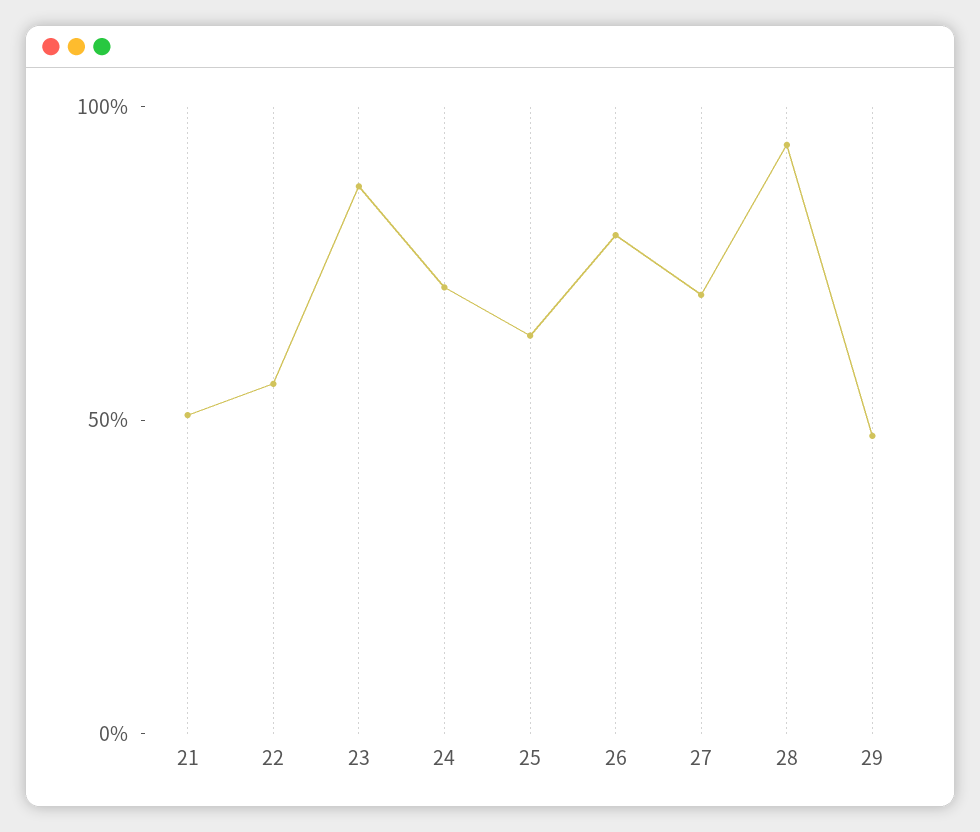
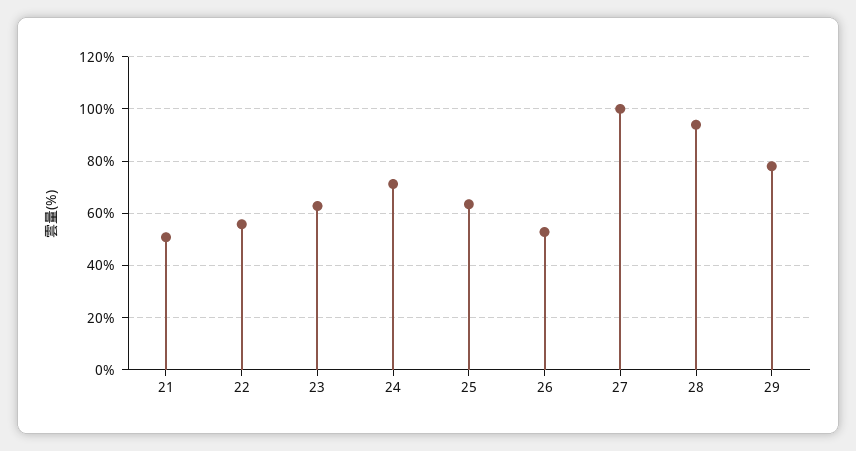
23: 90 -> 62.5
26: 80 -> 52.5
27: 70 -> 100
29: 50 -> 77.5

